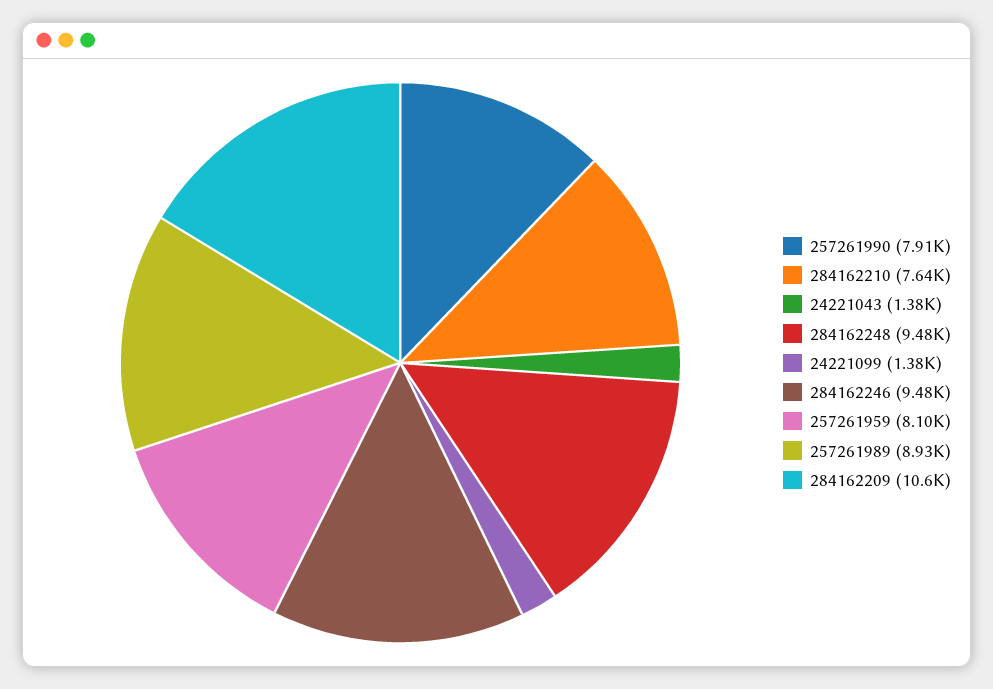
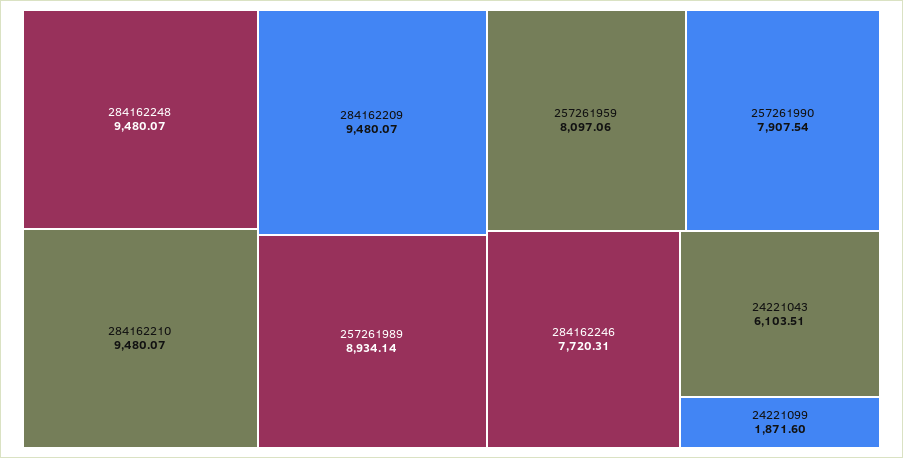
284162210: 7640 -> 9480.07
24221043: 1380 -> 6103.51
24221099: 1380 -> 1871.6
284162246: 9480 -> 7720.31
284162209: 10600 -> 9480.07

